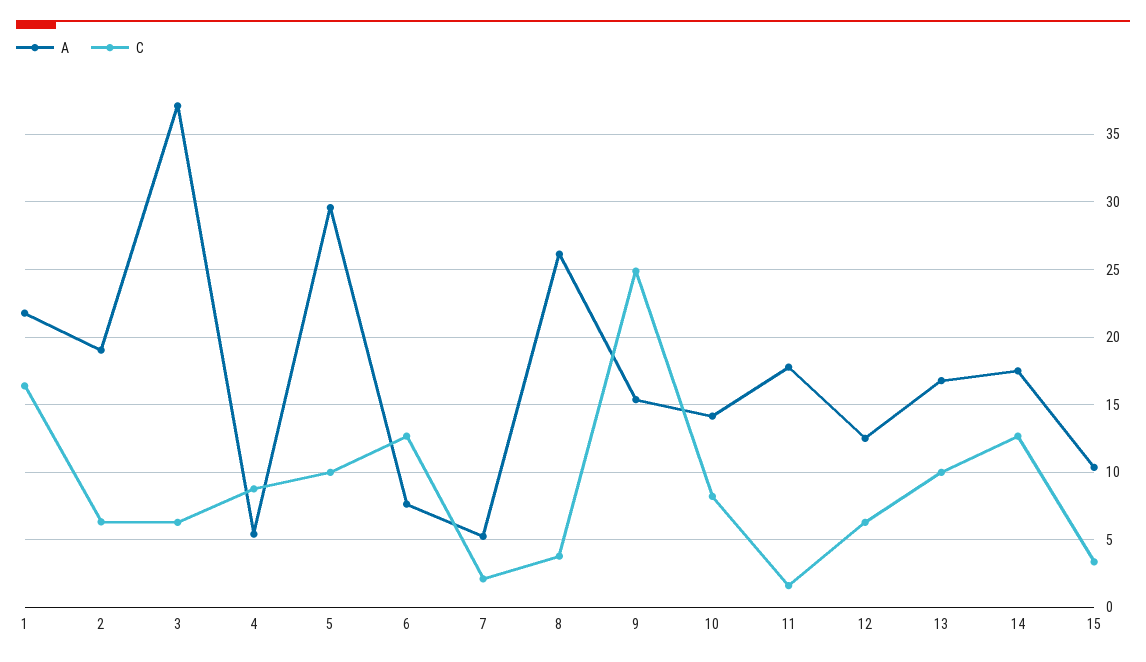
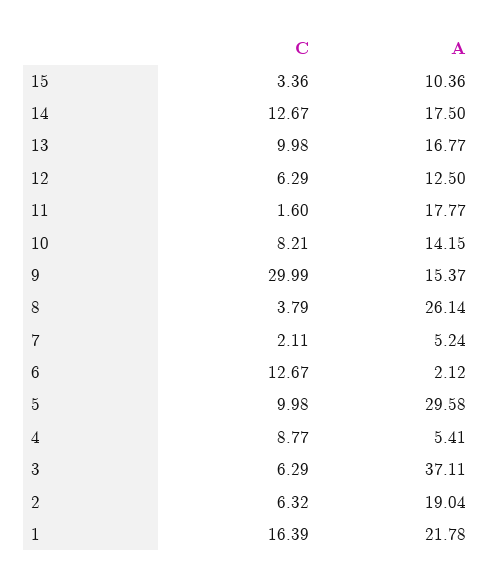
A, 6: 7.5 -> 2.12
C, 9: 25 -> 29.99

